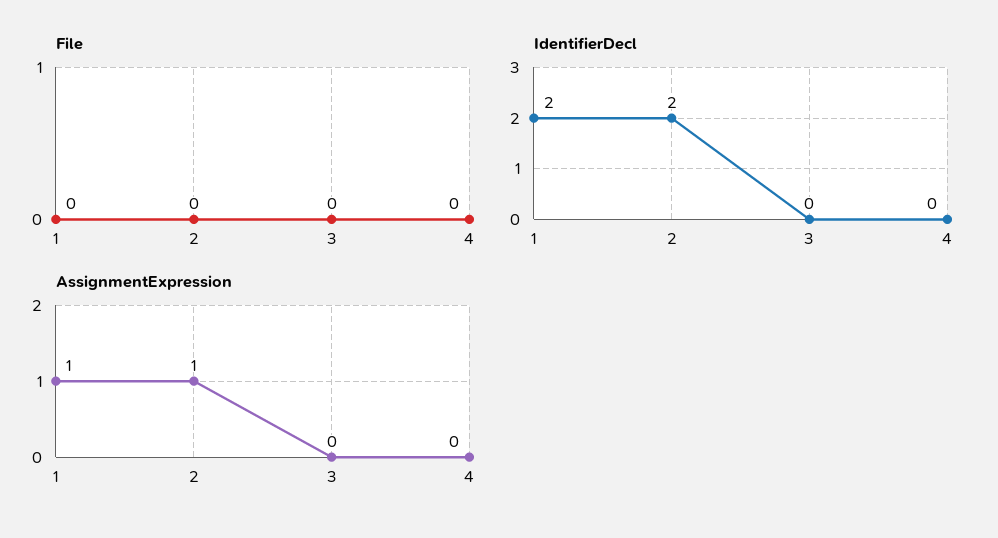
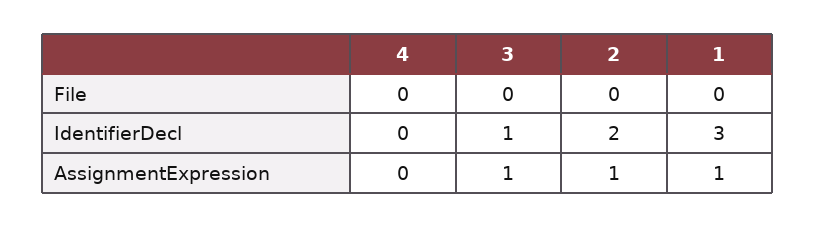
IdentifierDecl, 1: 2 -> 3
IdentifierDecl, 3: 0 -> 1
AssignmentExpression, 3: 0 -> 1

